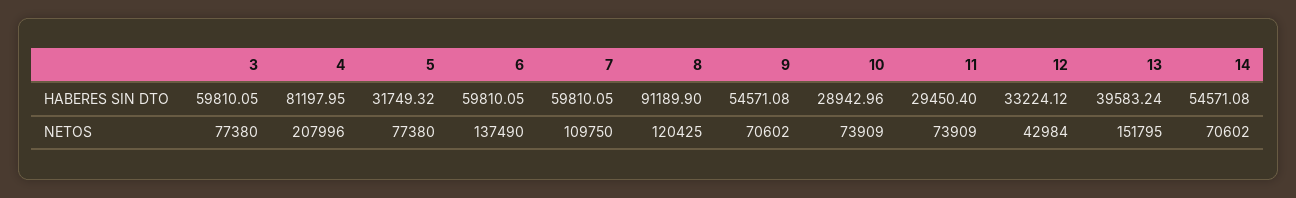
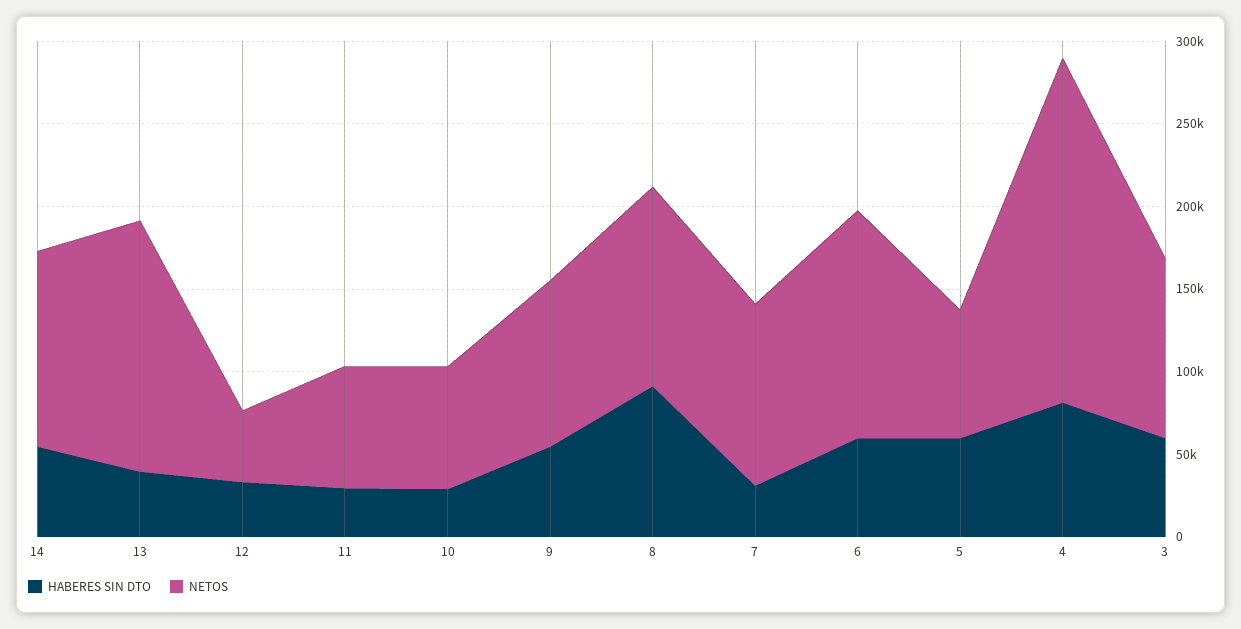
HABERES SIN DTO, 5: 31749.32 -> 60000
HABERES SIN DTO, 7: 59810.05 -> 30000
NETOS, 3: 77380 -> 110000
NETOS, 9: 70602 -> 100000
NETOS, 14: 70602 -> 120000

